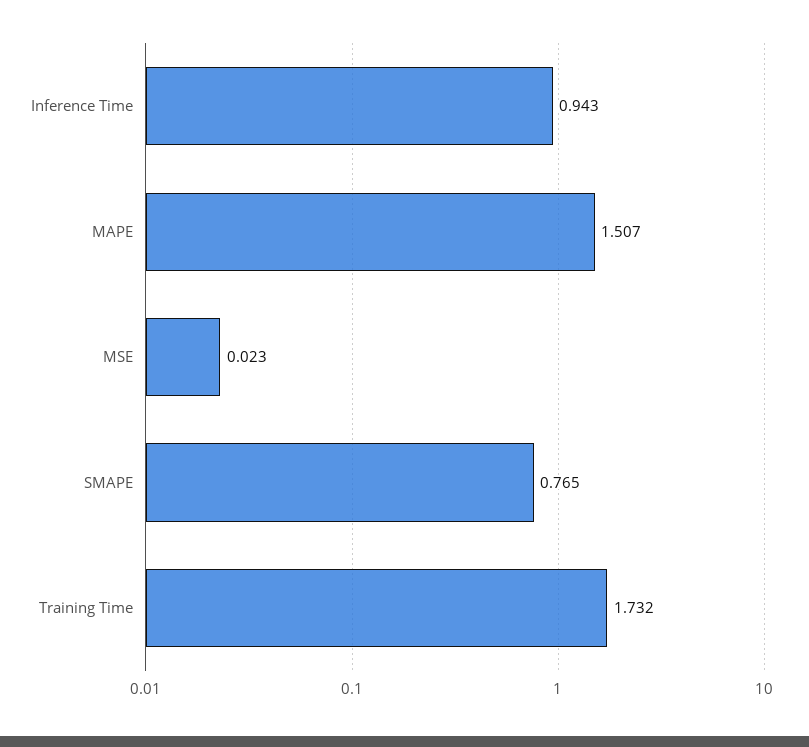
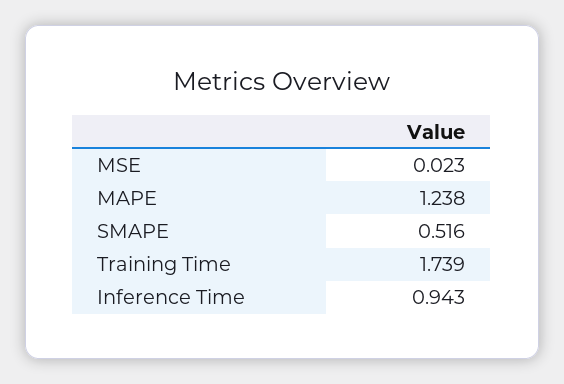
MAPE: 1.507 -> 1.238
SMAPE: 0.765 -> 0.516
Training Time: 1.732 -> 1.739

